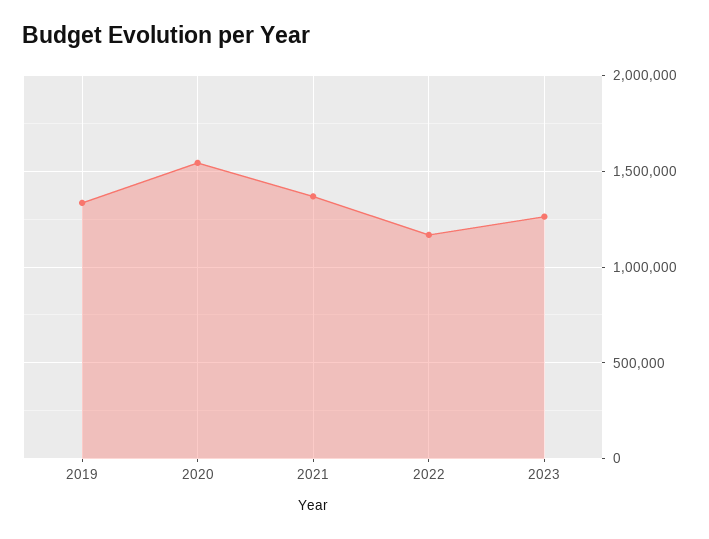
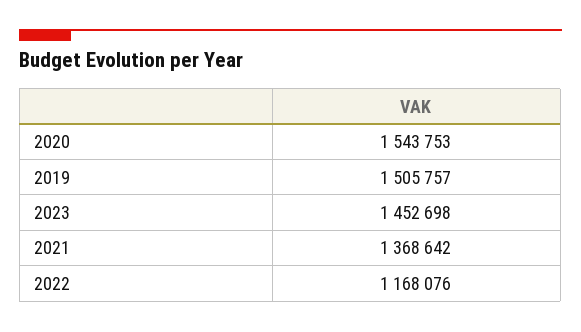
2019: 1350000 -> 1505757
2023: 1250000 -> 1452698

